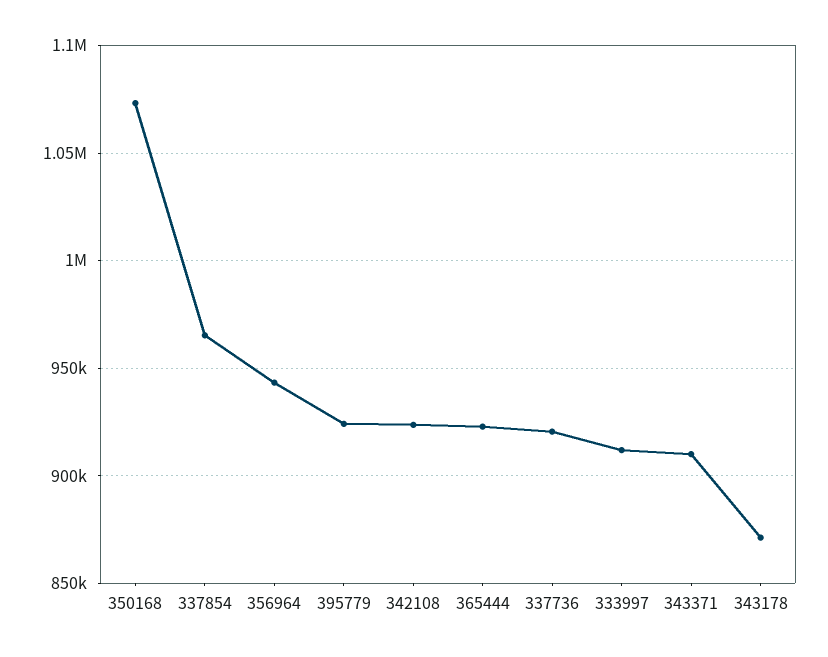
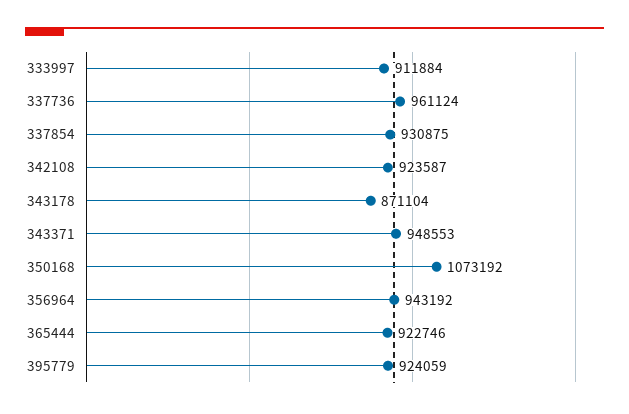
337854: 965000 -> 930875
337736: 920000 -> 961124
343371: 910000 -> 948553

